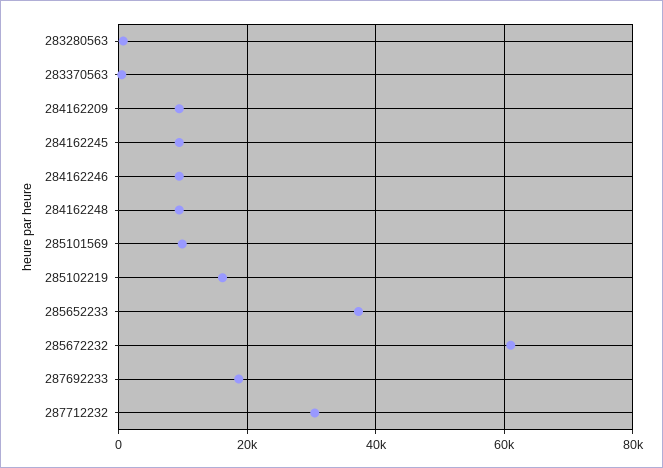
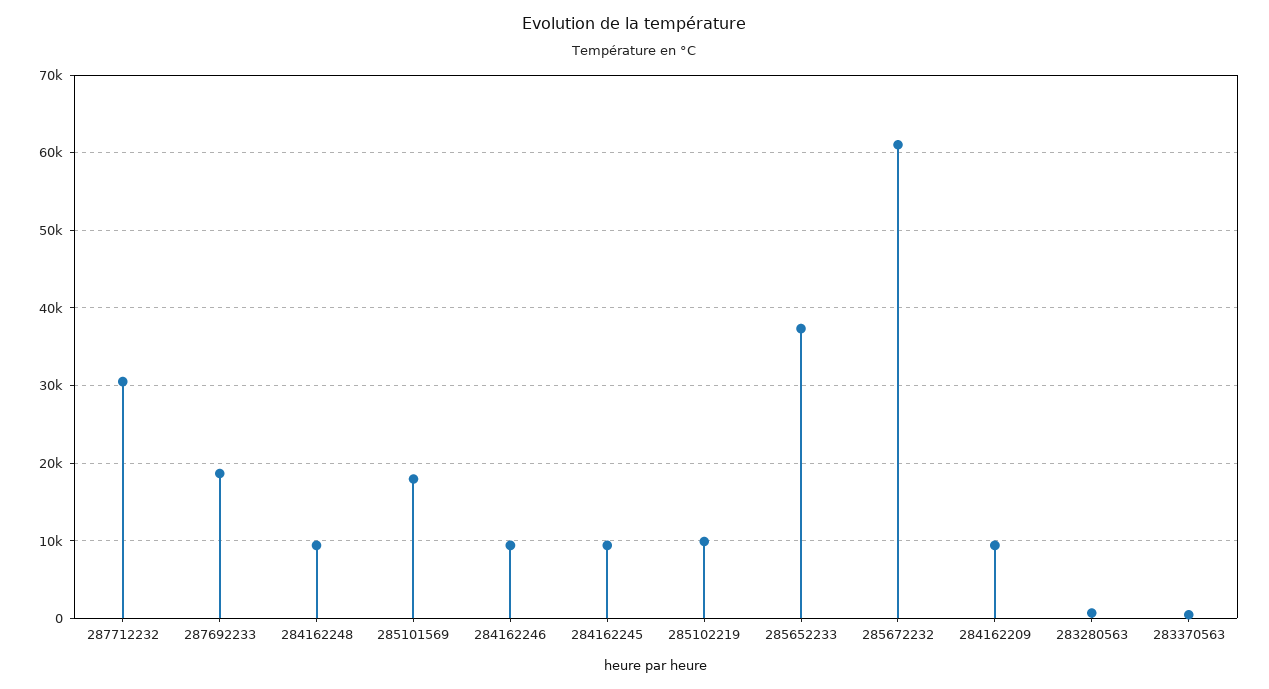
285101569: 10000 -> 18000
285102219: 16000 -> 10000

